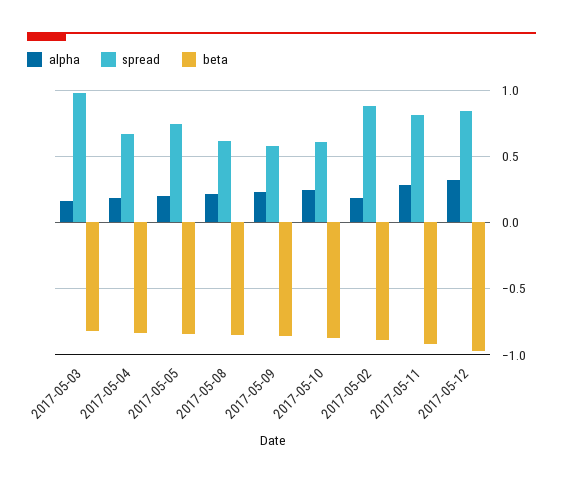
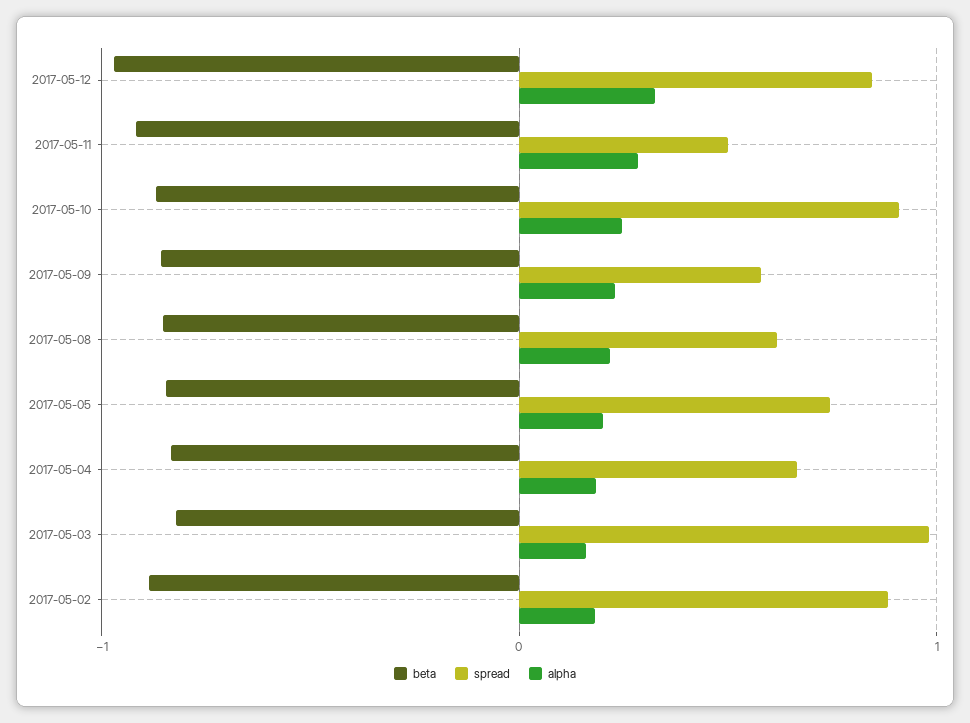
spread, 2017-05-10: 0.6 -> 0.9
spread, 2017-05-11: 0.8 -> 0.5

